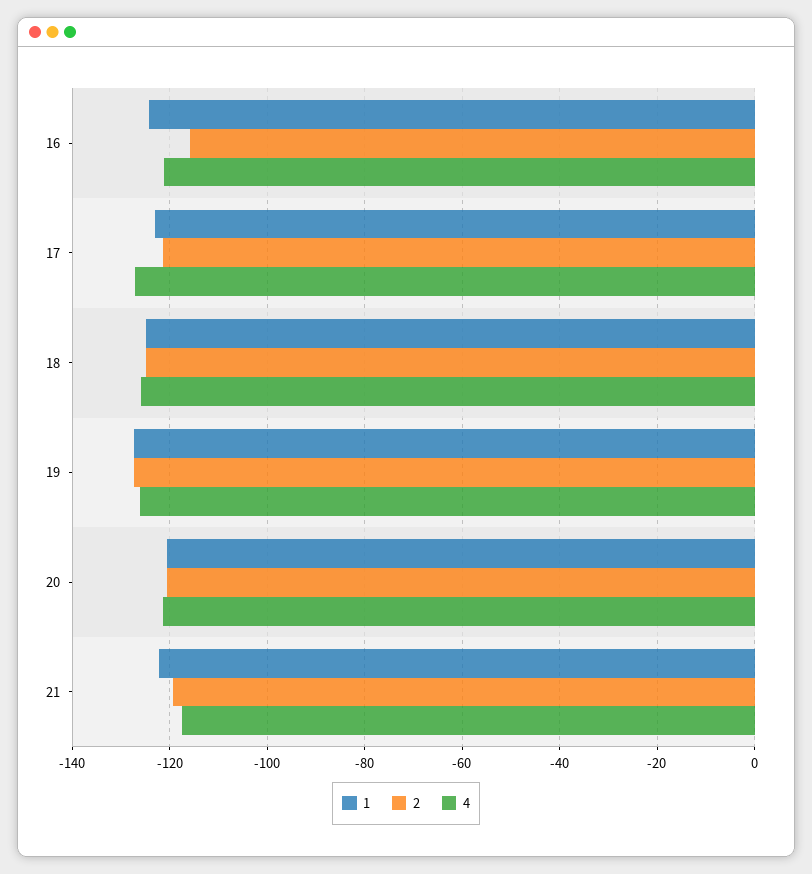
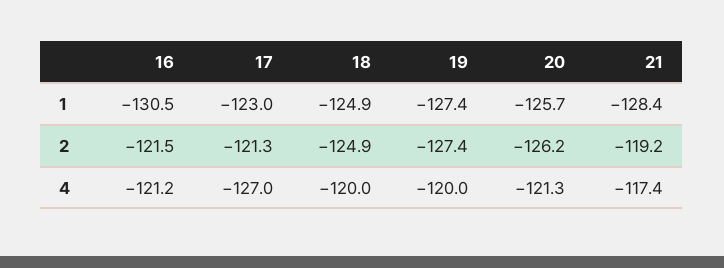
1, 16: -124 -> -130.5
2, 16: -116 -> -121.5
4, 18: -126 -> -120
4, 19: -126 -> -120
1, 20: -120 -> -125.7
2, 20: -120 -> -126.2
1, 21: -122 -> -128.4

